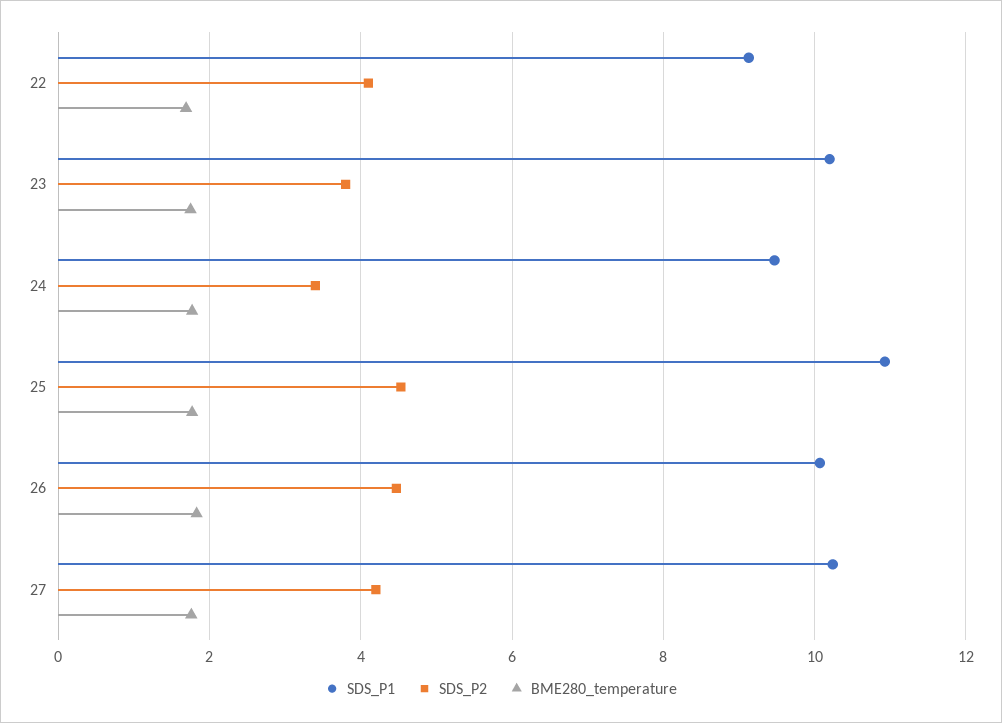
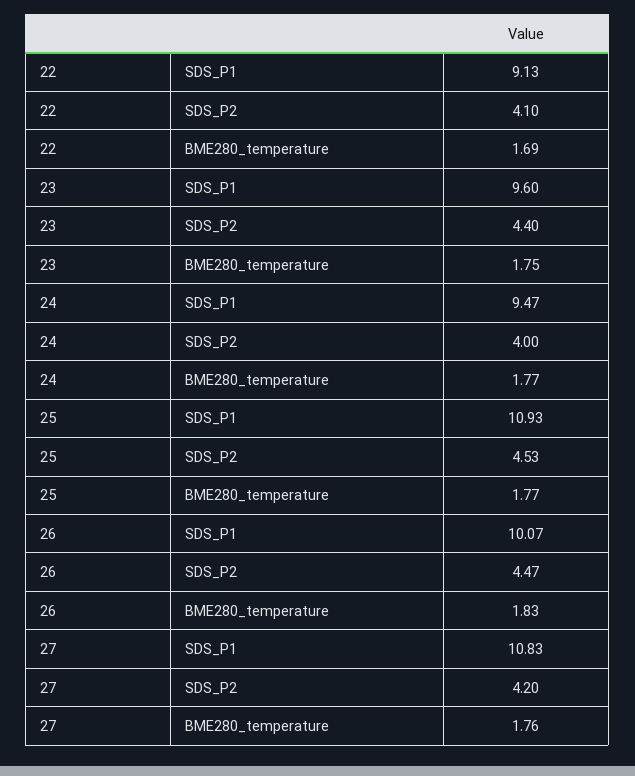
SDS_P1, 23: 10.2 -> 9.6
SDS_P2, 23: 3.8 -> 4.4
SDS_P2, 24: 3.4 -> 4
SDS_P1, 27: 10.2 -> 10.83

